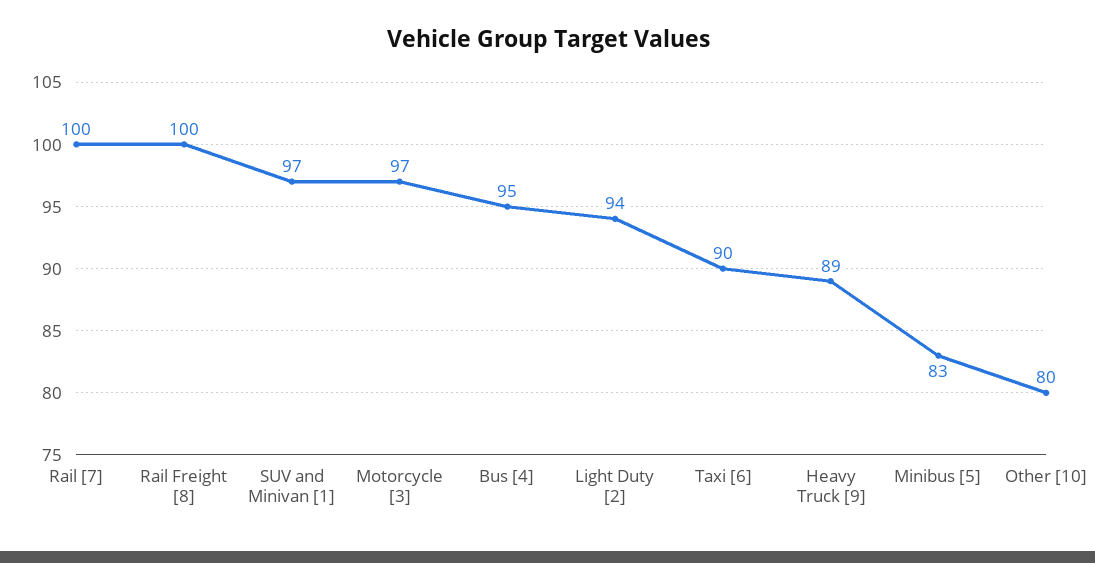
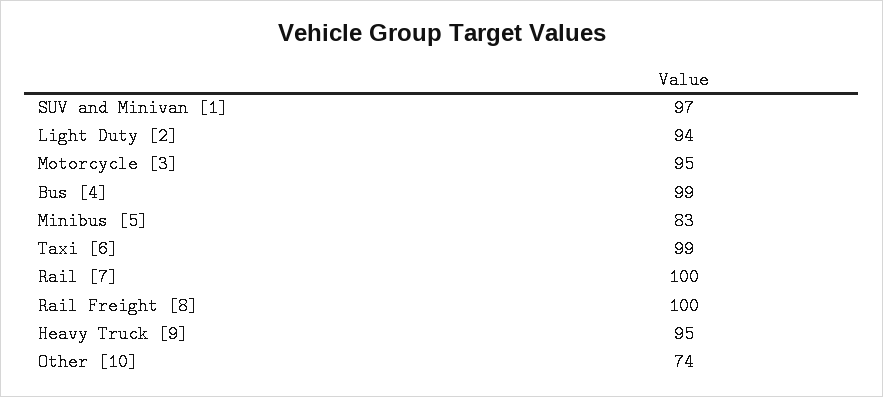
Motorcycle [3]: 97 -> 95
Bus [4]: 95 -> 99
Taxi [6]: 90 -> 99
Heavy Truck [9]: 89 -> 95
Other [10]: 80 -> 74

